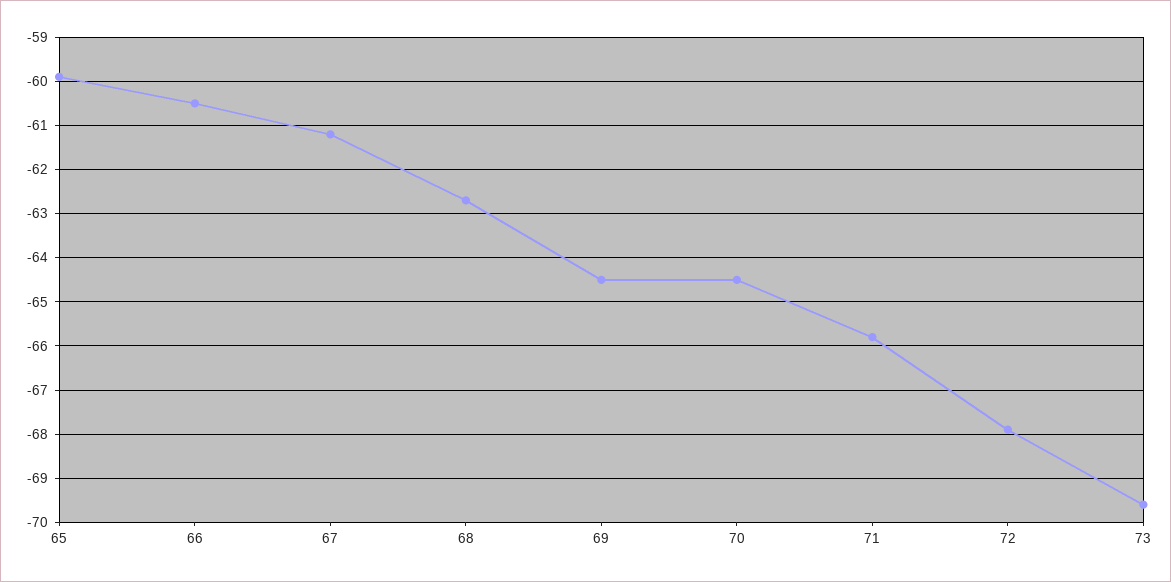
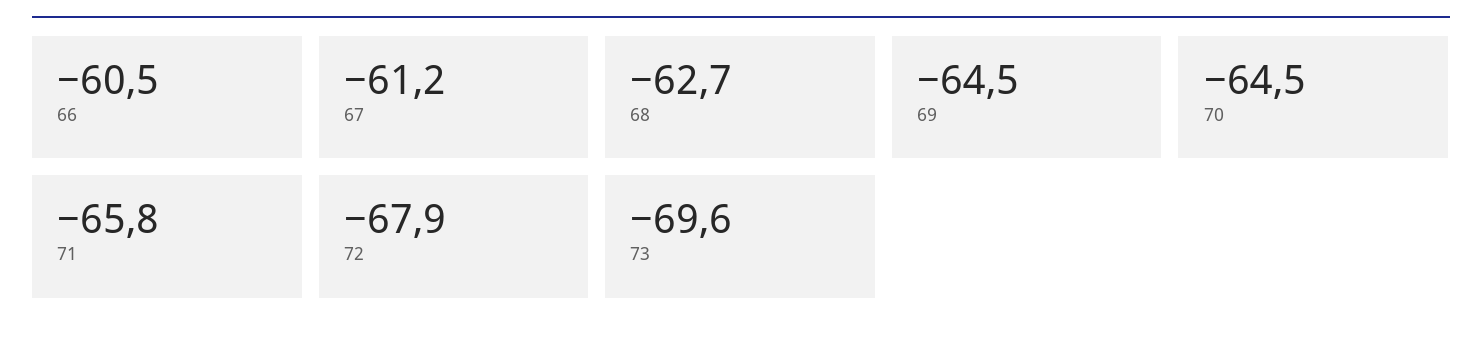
65: -60 -> none

